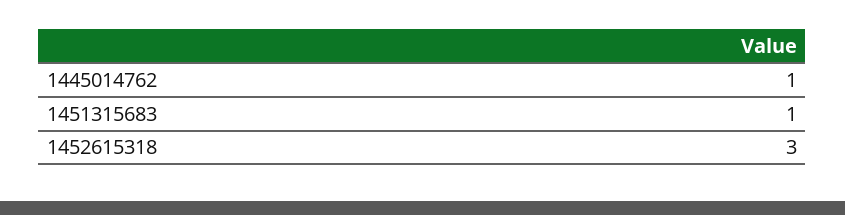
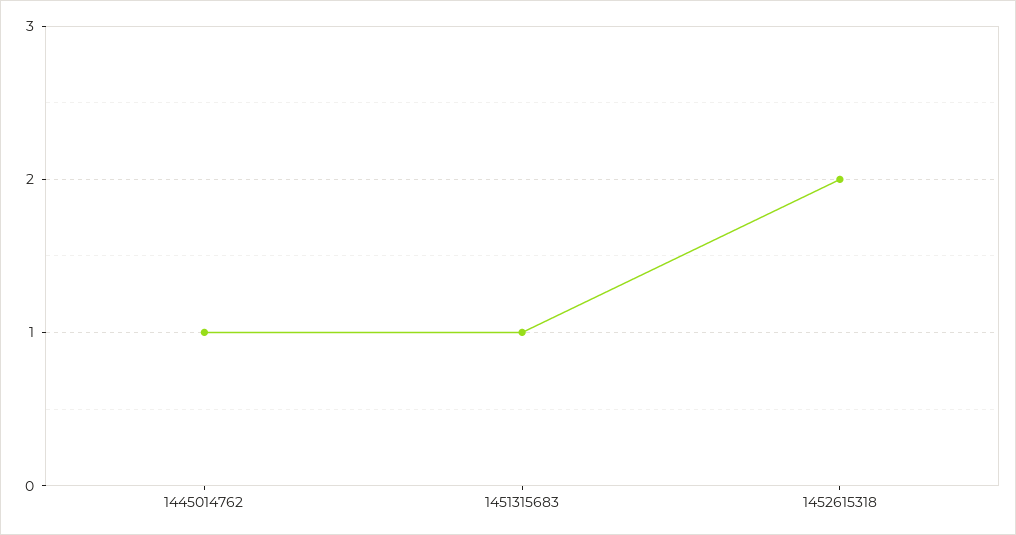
1452615318: 3 -> 2

